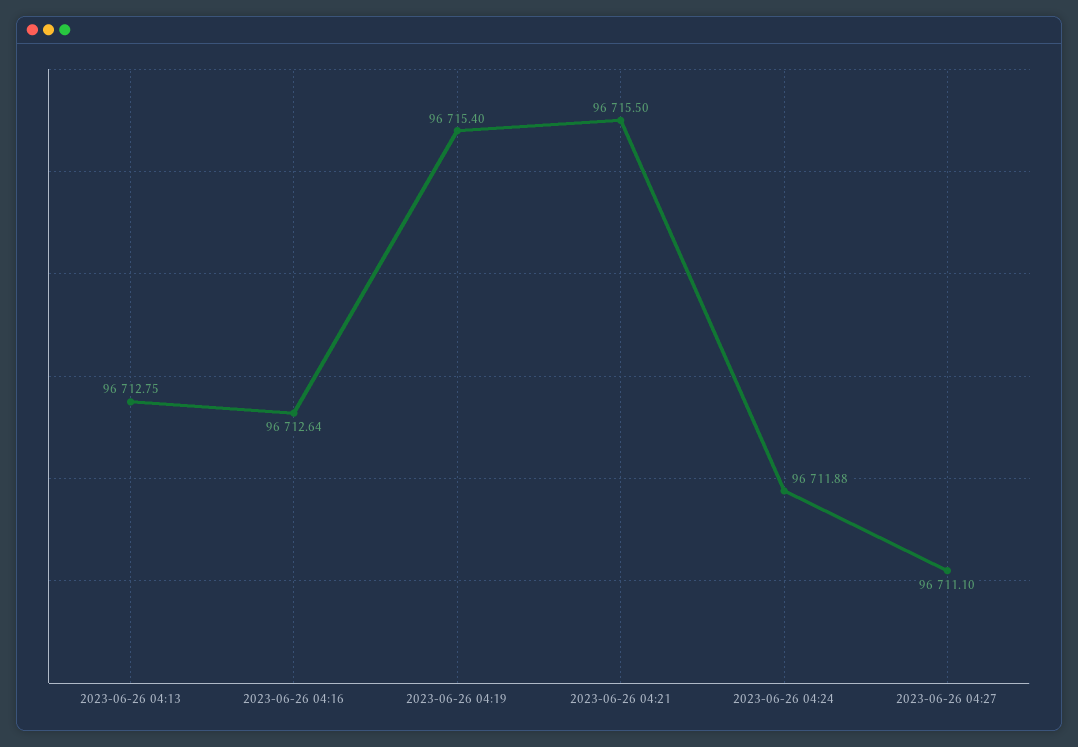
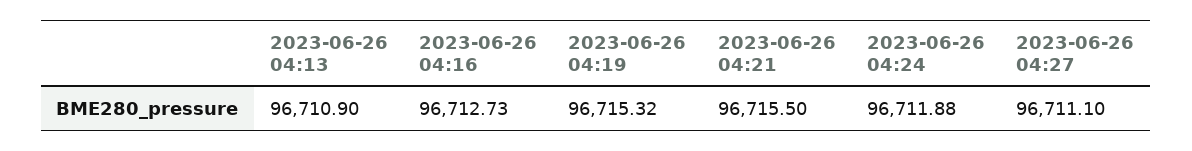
2023-06-26 04:13: 96712.75 -> 96710.9
2023-06-26 04:16: 96712.64 -> 96712.73
2023-06-26 04:19: 96715.4 -> 96715.32

